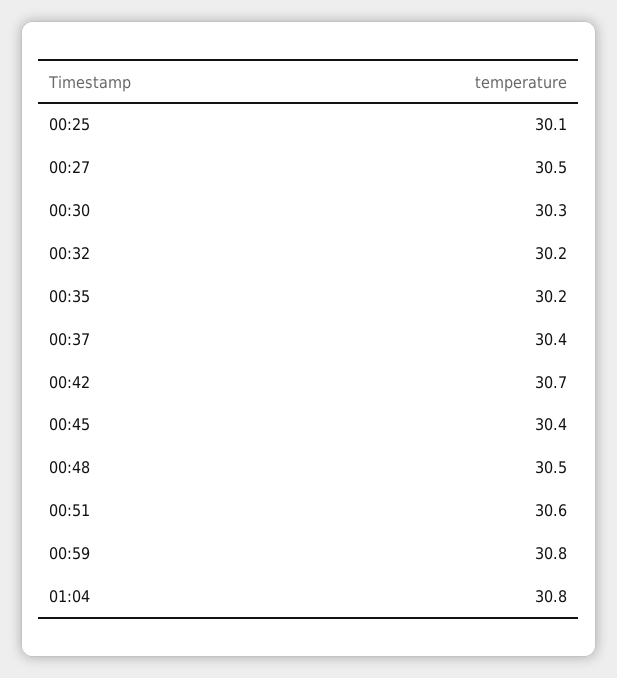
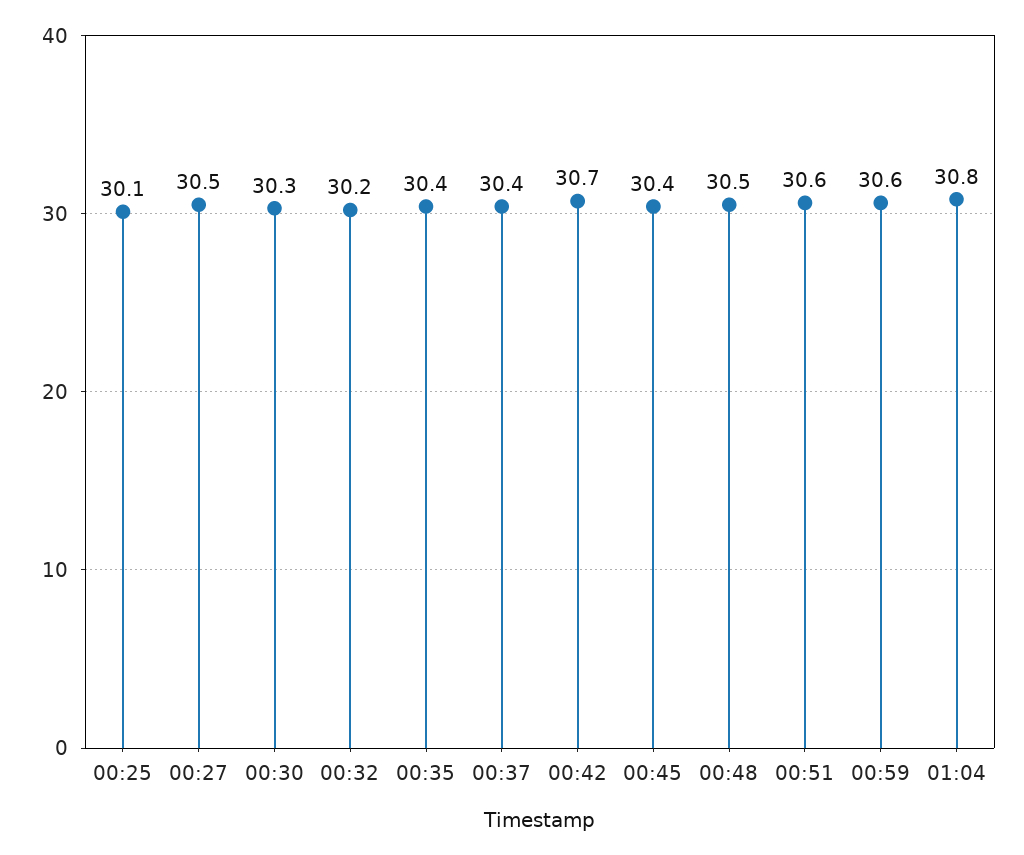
00:35: 30.2 -> 30.4
00:59: 30.8 -> 30.6

